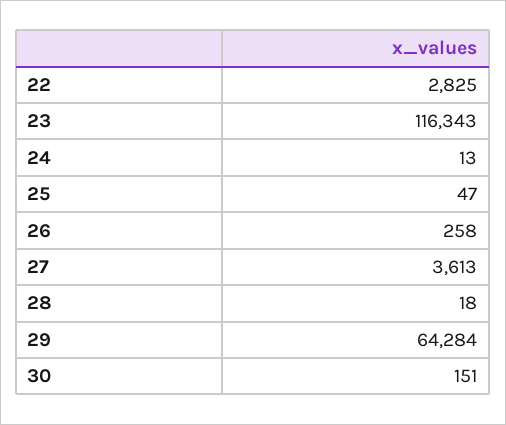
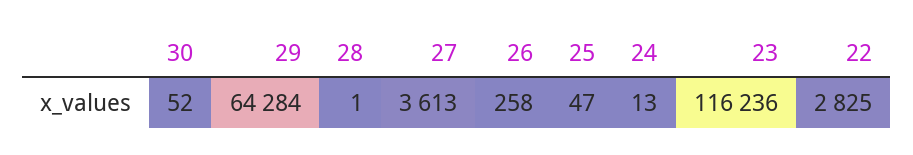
23: 116343 -> 116236
28: 18 -> 1
30: 151 -> 52

